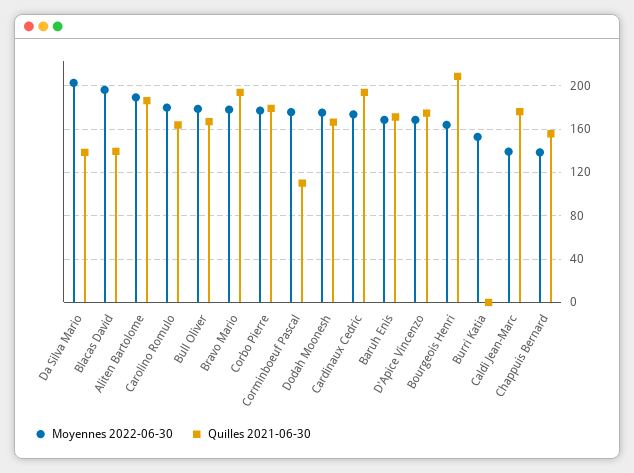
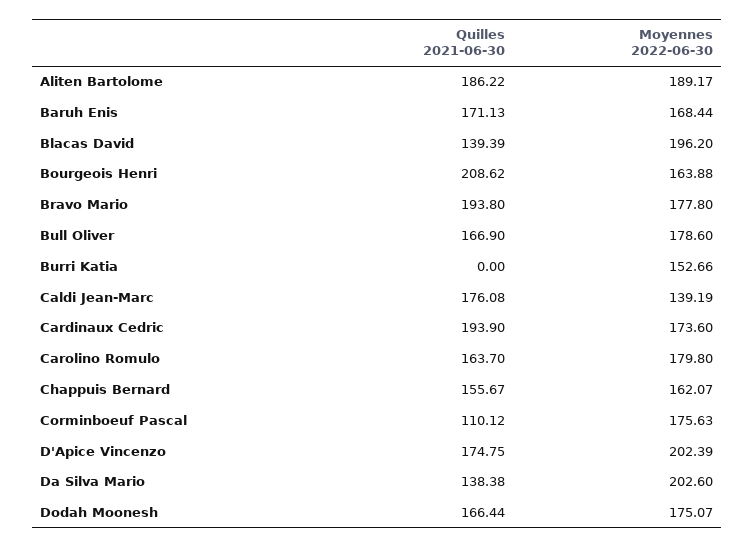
Moyennes 2022-06-30, Corbo Pierre: 180 -> none
Quilles 2021-06-30, Corbo Pierre: 180 -> none
Moyennes 2022-06-30, D'Apice Vincenzo: 170 -> 202.39
Moyennes 2022-06-30, Chappuis Bernard: 140 -> 162.07

